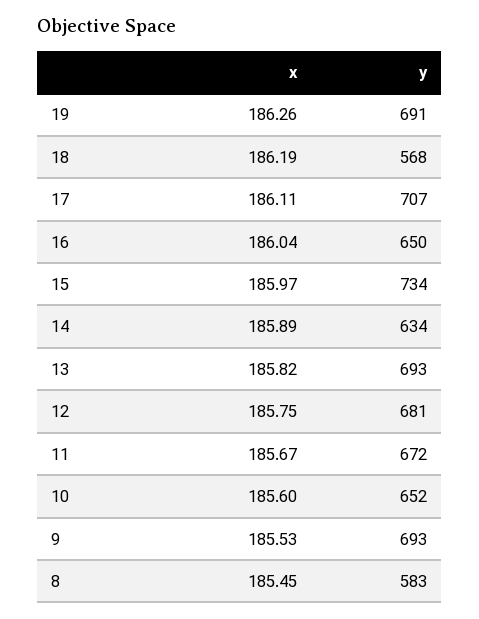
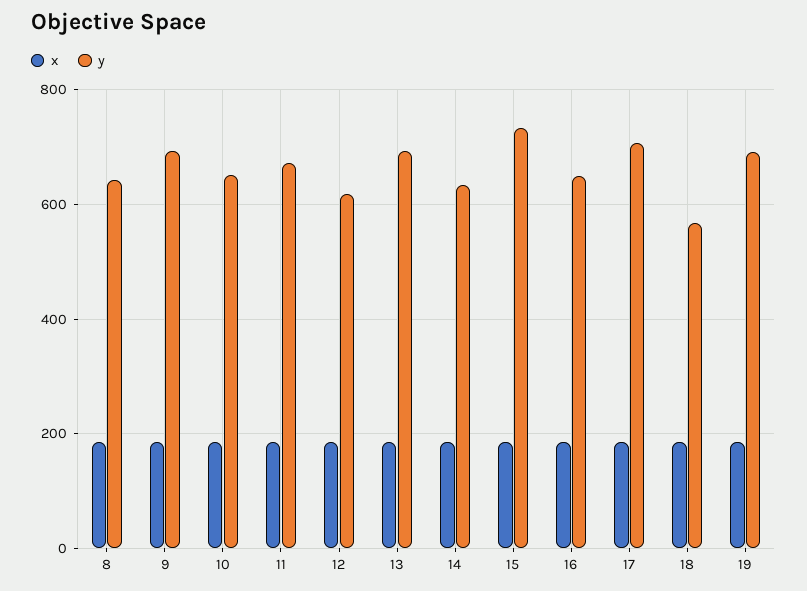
y, 12: 681 -> 620
y, 8: 583 -> 640

